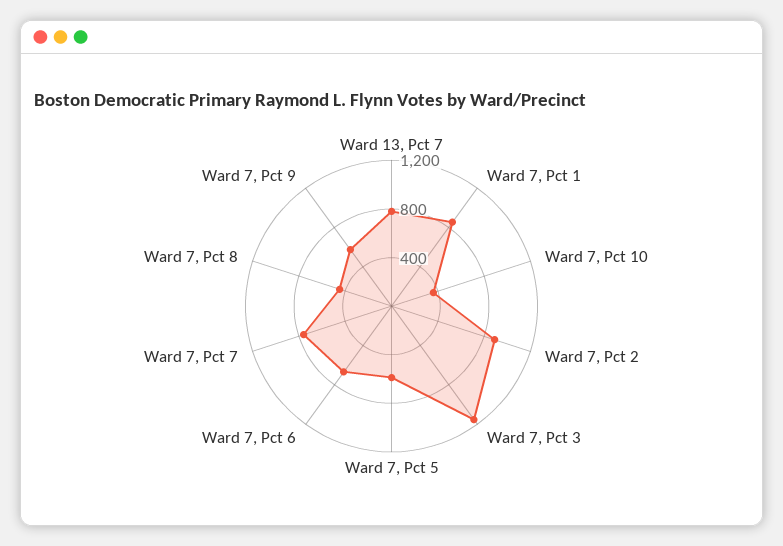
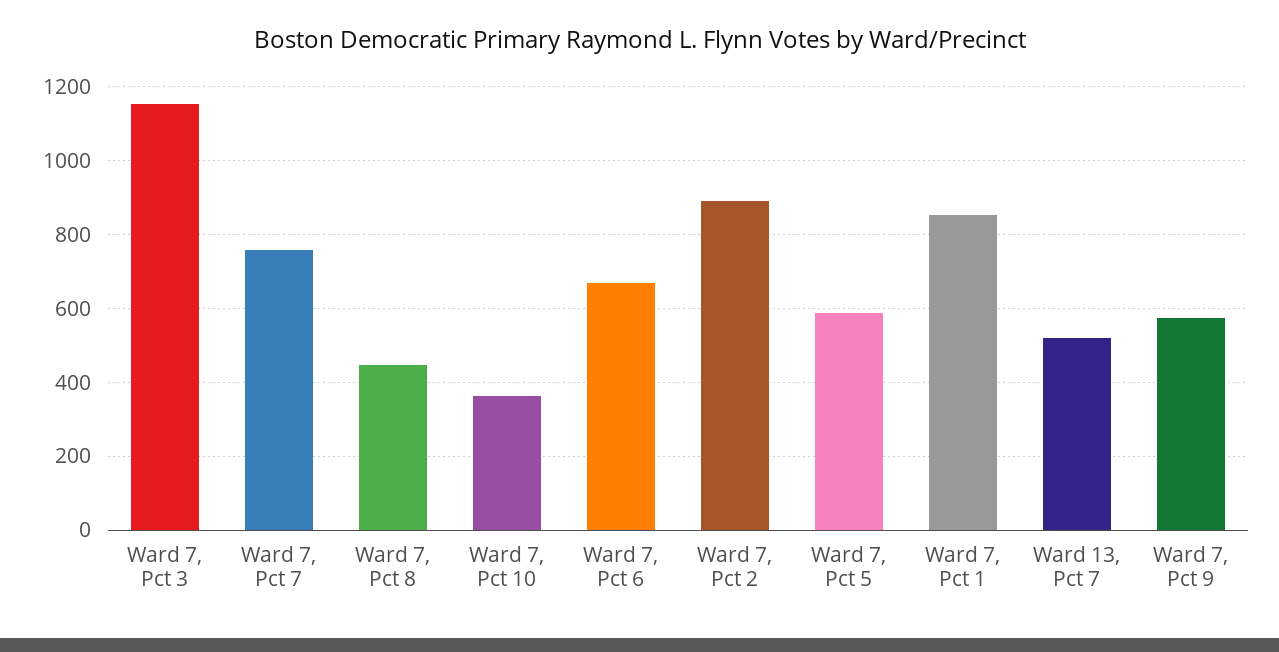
Ward 13, Pct 7: 800 -> 520

